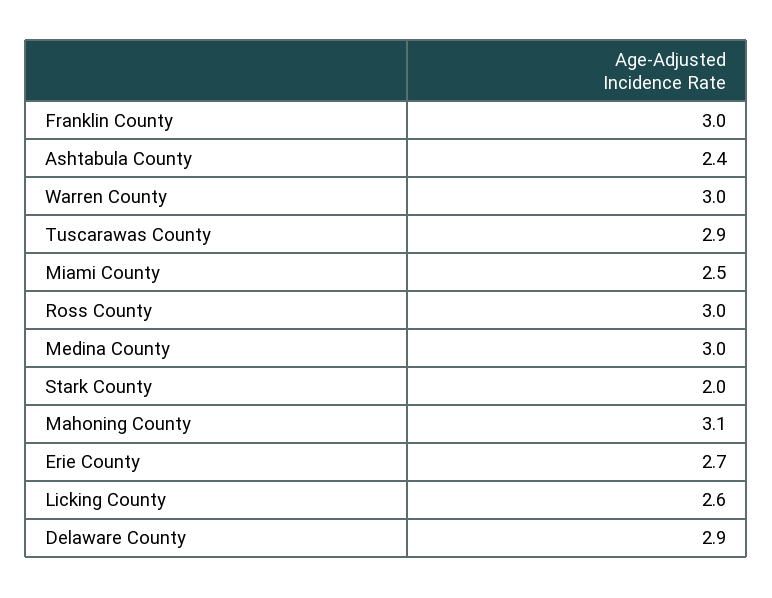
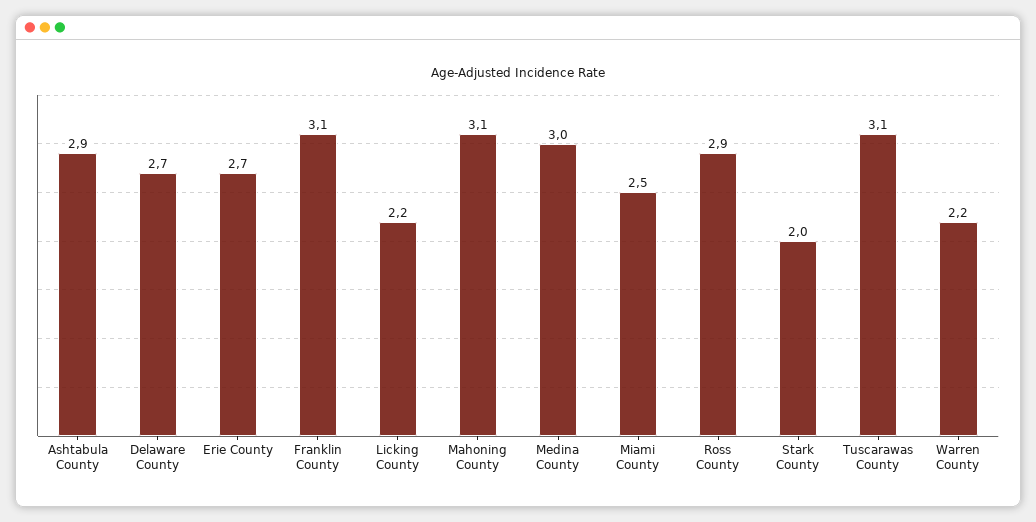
Franklin County: 3 -> 3.1
Ashtabula County: 2.4 -> 2.9
Warren County: 3 -> 2.2
Tuscarawas County: 2.9 -> 3.1
Ross County: 3 -> 2.9
Licking County: 2.6 -> 2.2
Delaware County: 2.9 -> 2.7

